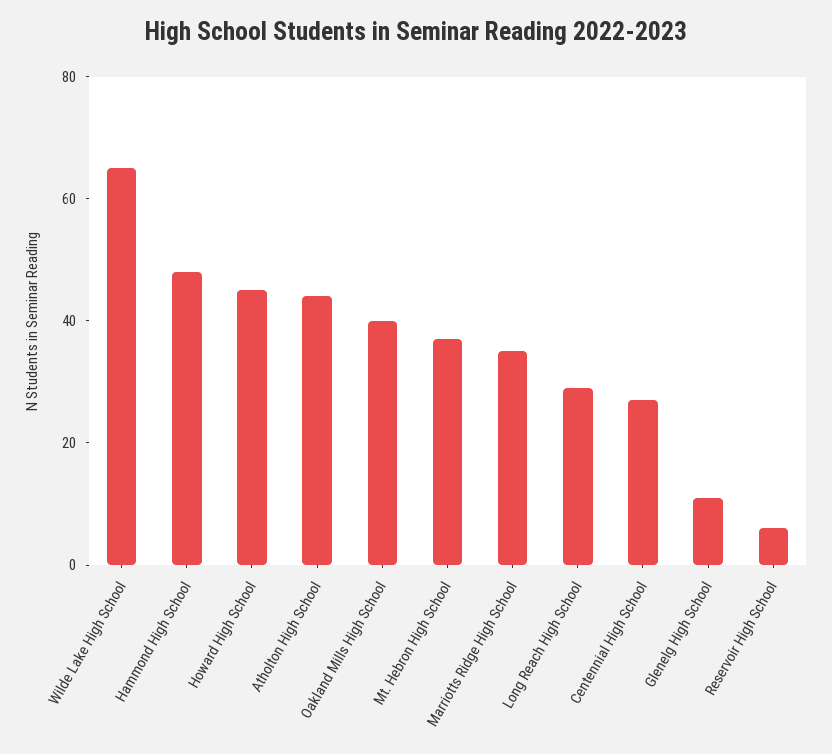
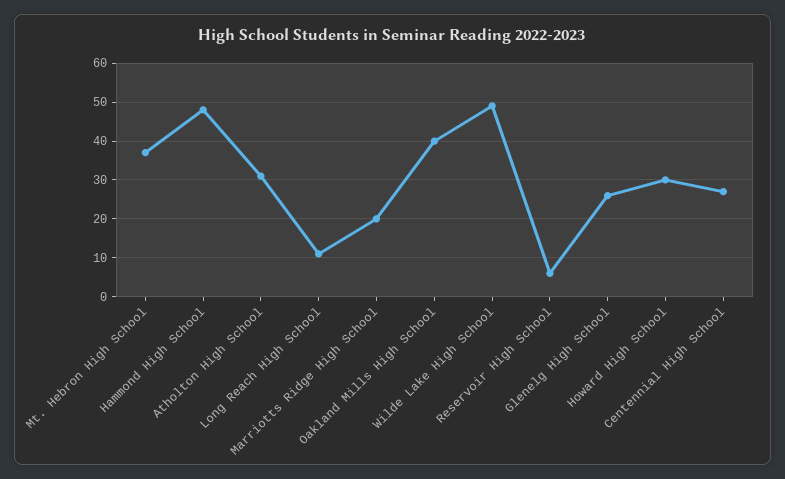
Wilde Lake High School: 65 -> 50
Howard High School: 45 -> 30
Atholton High School: 45 -> 30
Marriotts Ridge High School: 35 -> 20
Long Reach High School: 30 -> 10
Glenelg High School: 10 -> 25

